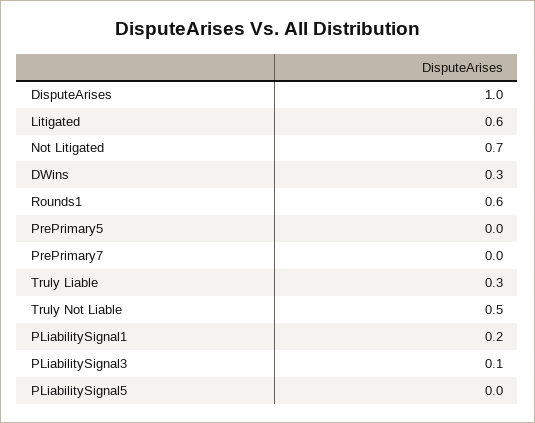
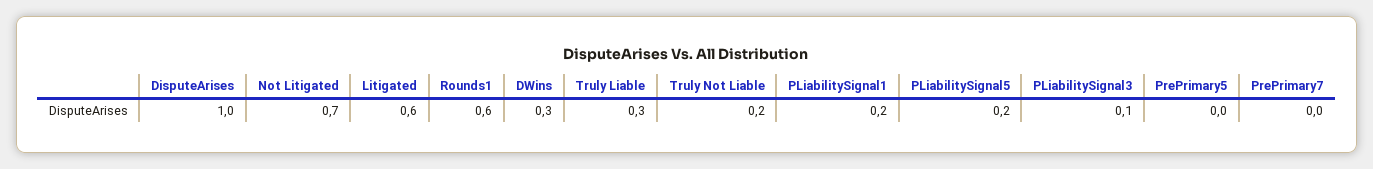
Truly Not Liable: 0.5 -> 0.2
PLiabilitySignal5: 0 -> 0.2

